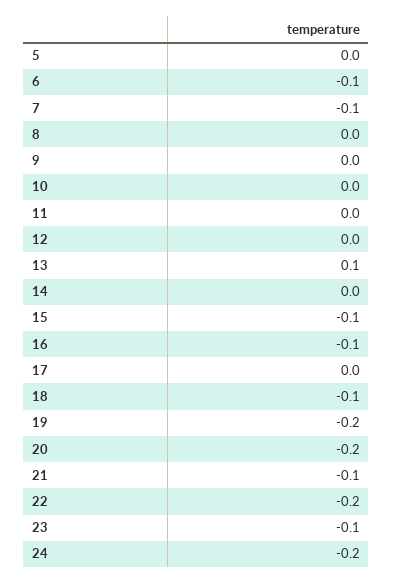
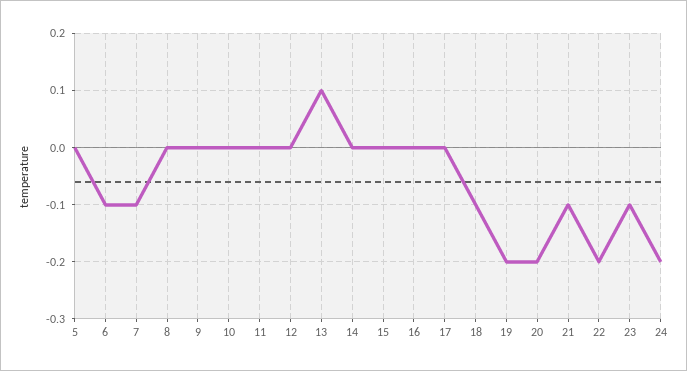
15: -0.1 -> 0
16: -0.1 -> 0

